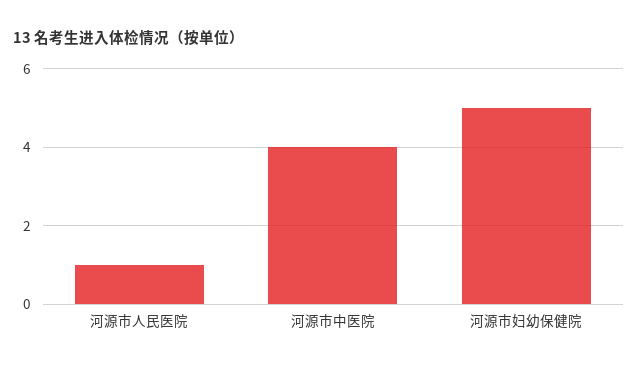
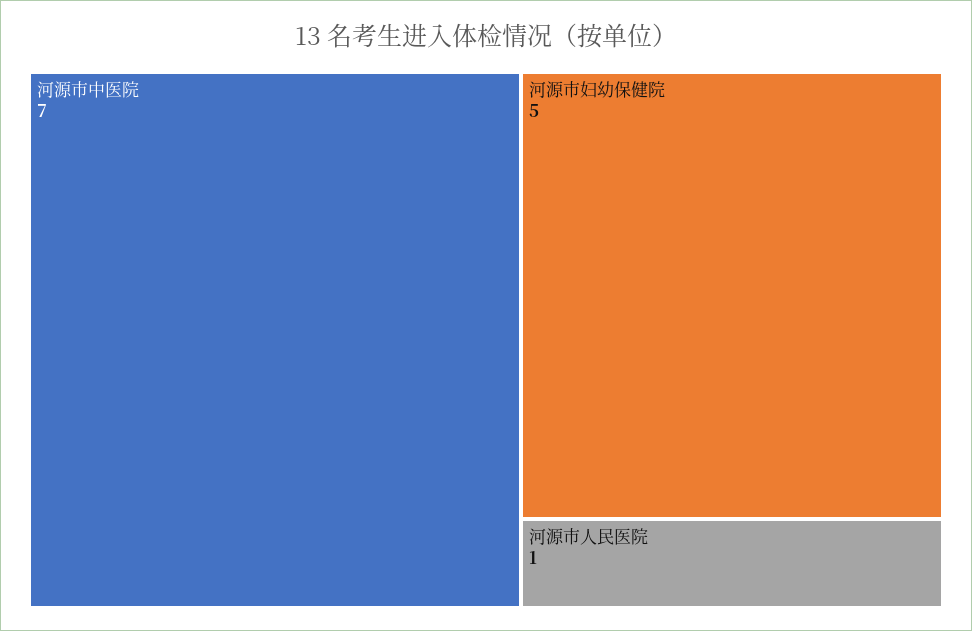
河源市中医院: 4 -> 7

